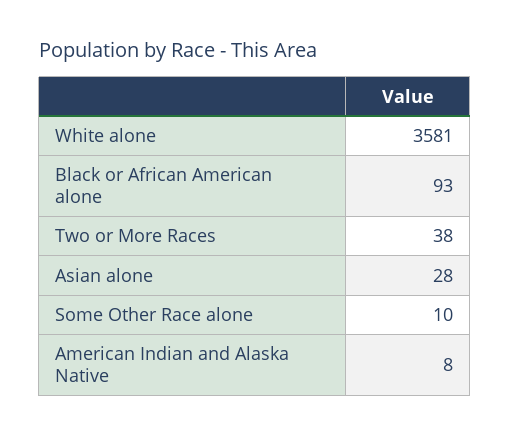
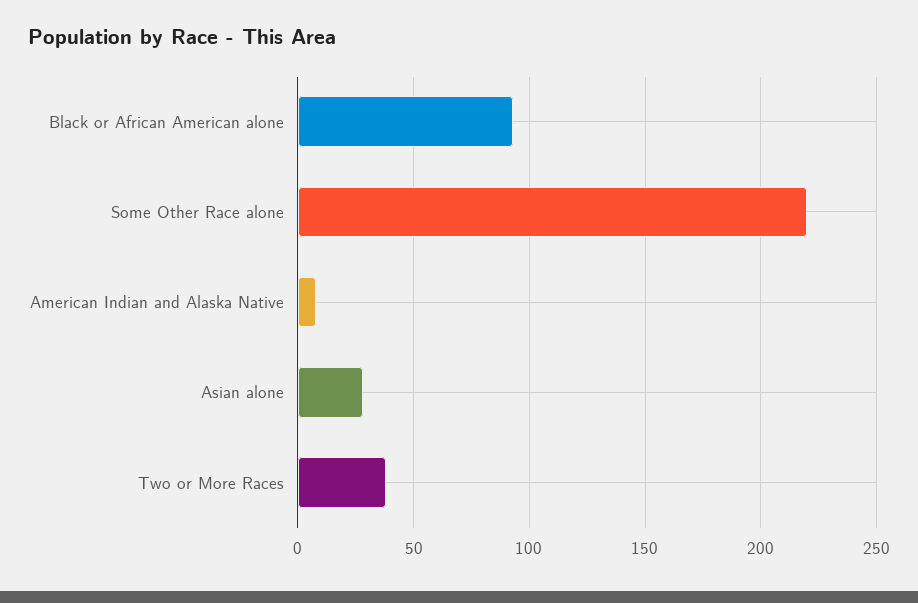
White alone: 3581 -> none
Some Other Race alone: 10 -> 220

